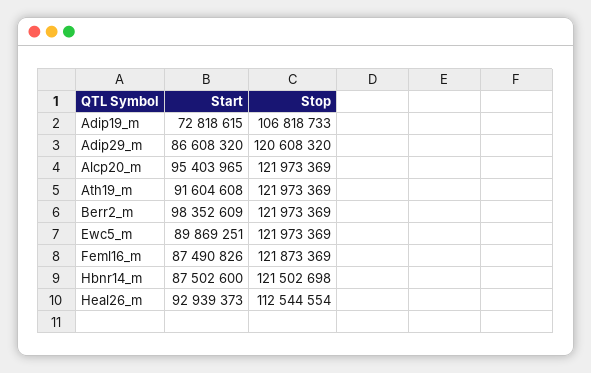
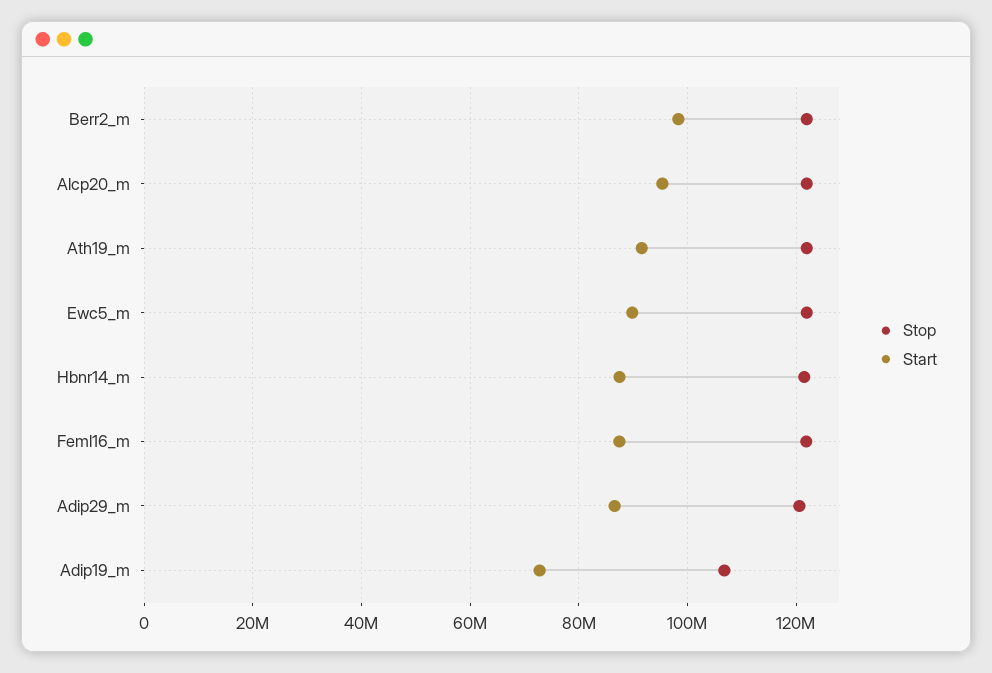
Start, Heal26_m: 92939373 -> none
Stop, Heal26_m: 112544554 -> none

